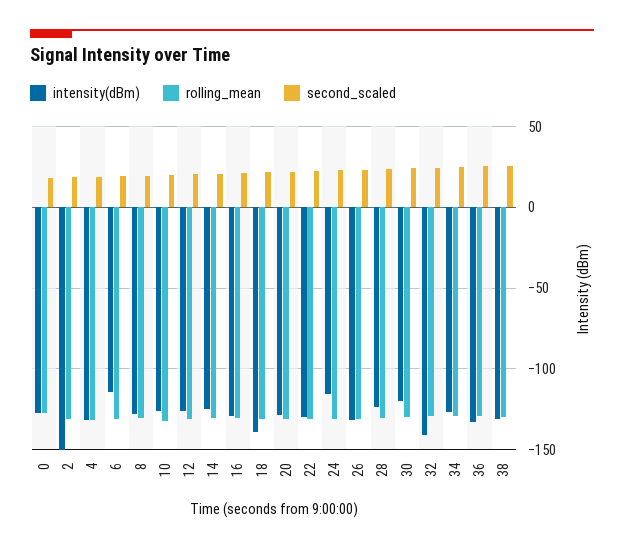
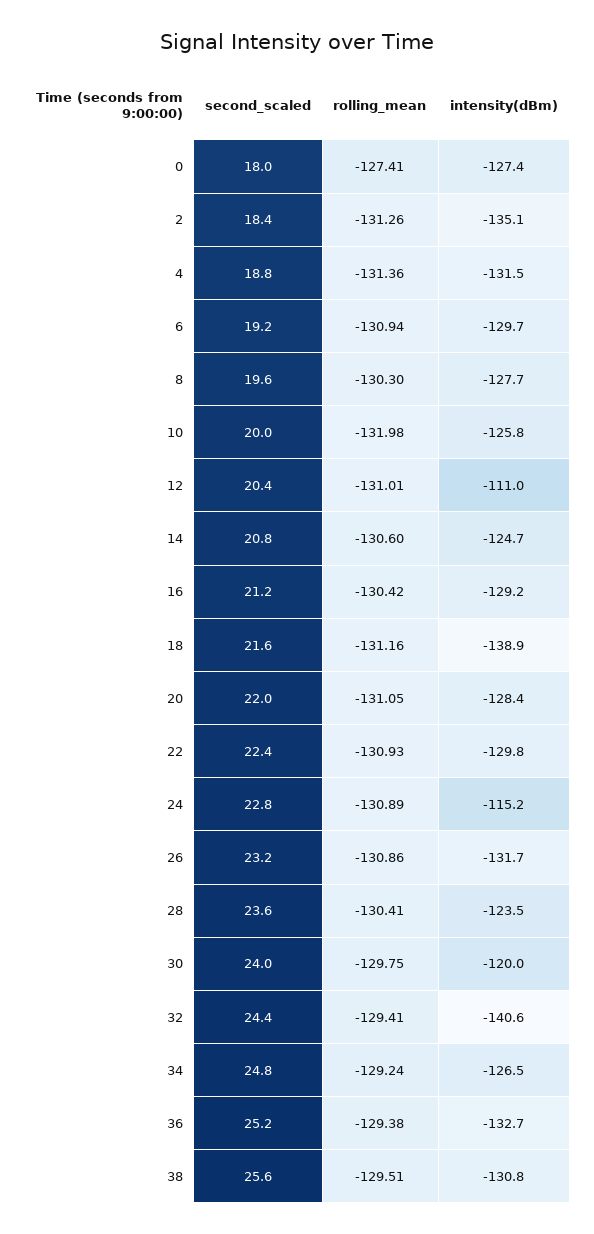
intensity(dBm), 2: -150 -> -135.1
intensity(dBm), 6: -115 -> -129.7
intensity(dBm), 12: -125 -> -111

